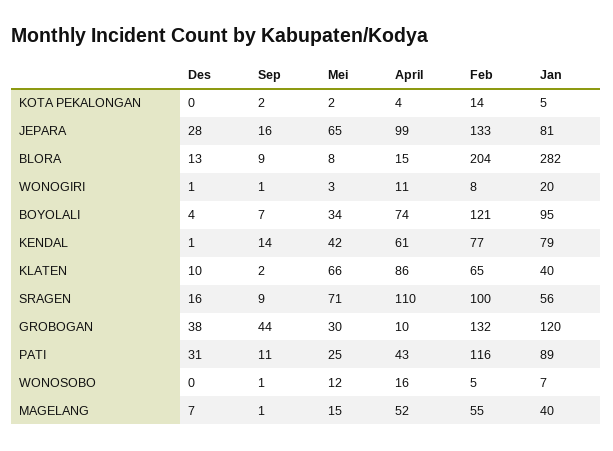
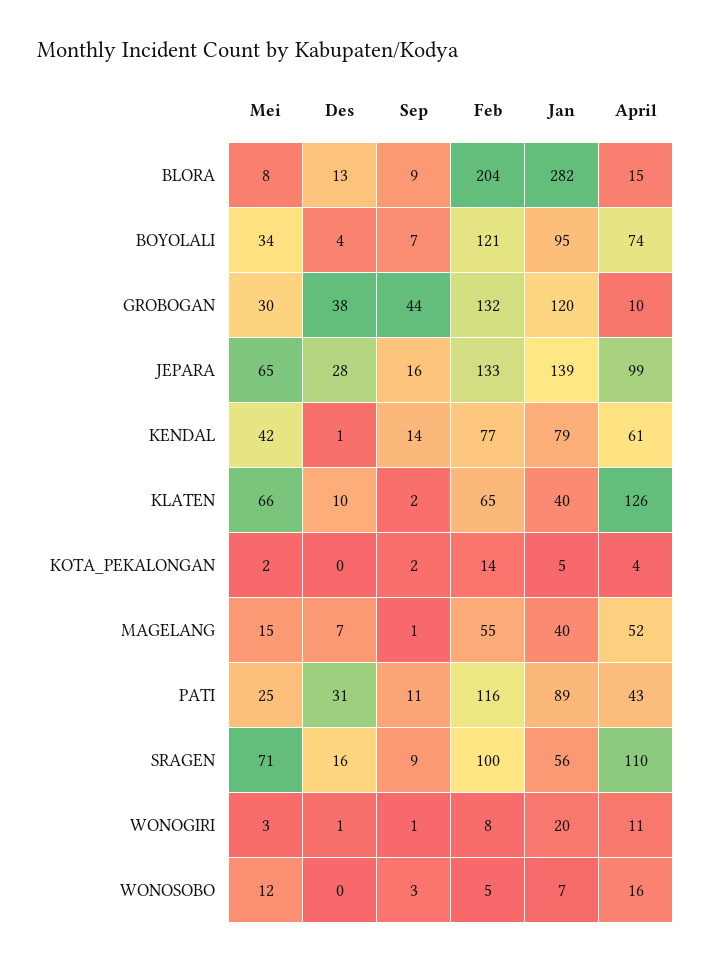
Jan, JEPARA: 81 -> 139
April, KLATEN: 86 -> 126
Sep, WONOSOBO: 1 -> 3

